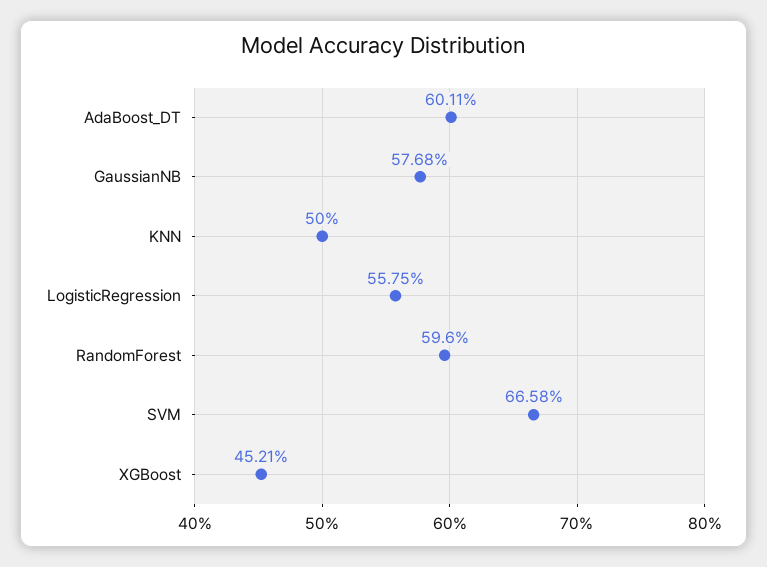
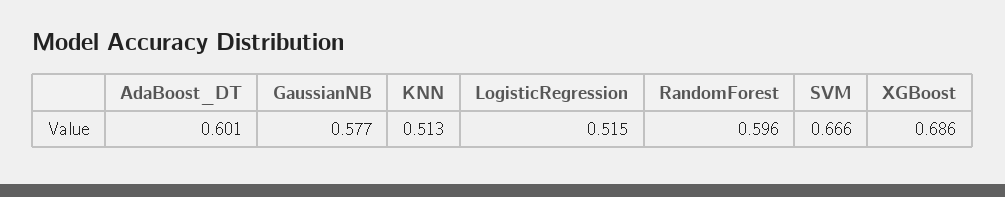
KNN: 0.5 -> 0.513
LogisticRegression: 0.5575 -> 0.515
XGBoost: 0.4521 -> 0.686

